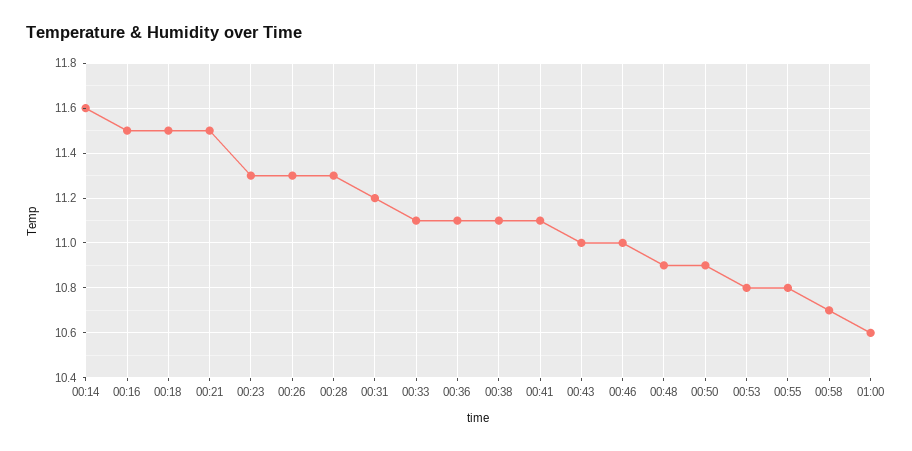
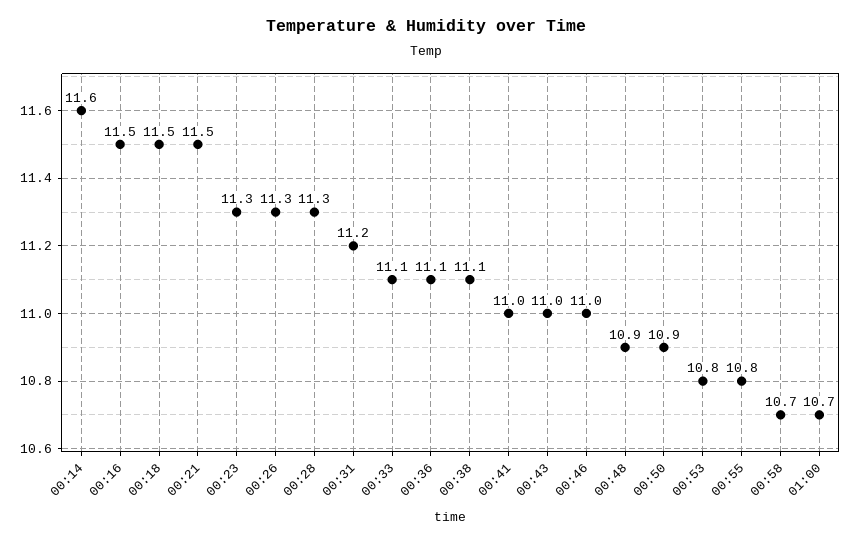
00:41: 11.1 -> 11
01:00: 10.6 -> 10.7

